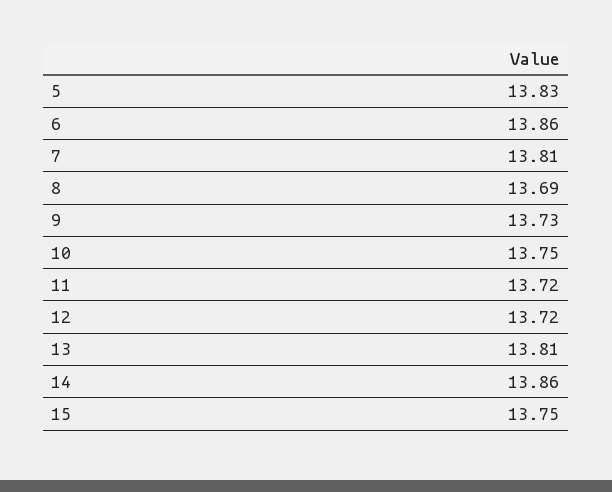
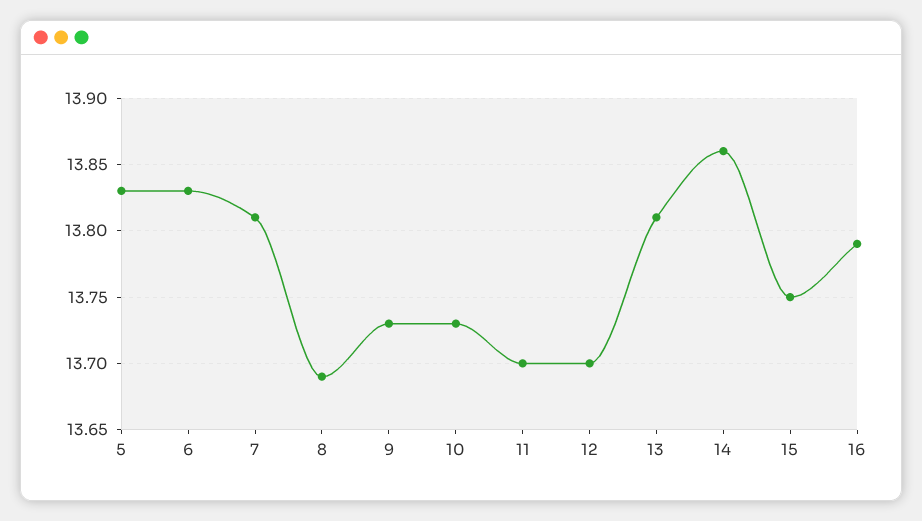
6: 13.86 -> 13.83
10: 13.75 -> 13.73
11: 13.72 -> 13.7
12: 13.72 -> 13.7
16: none -> 13.79

